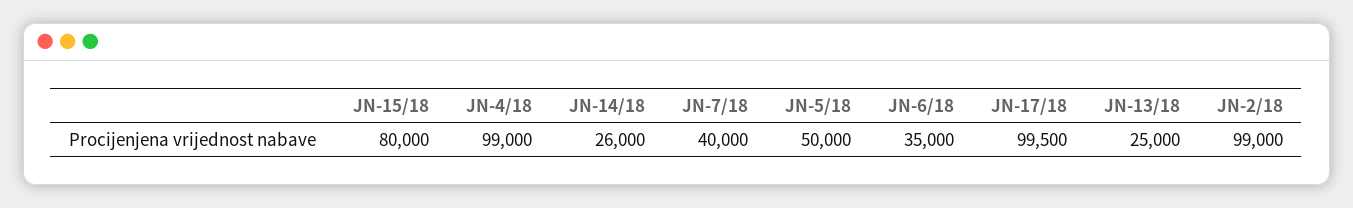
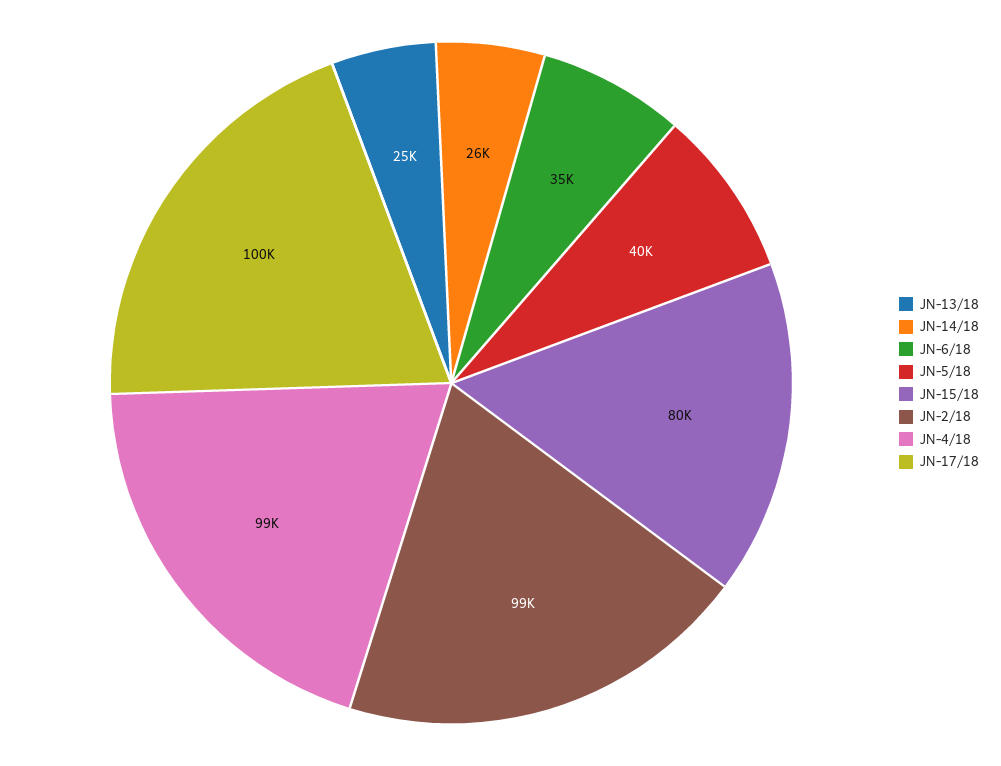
JN-7/18: 40000 -> none
JN-5/18: 50000 -> 40000

